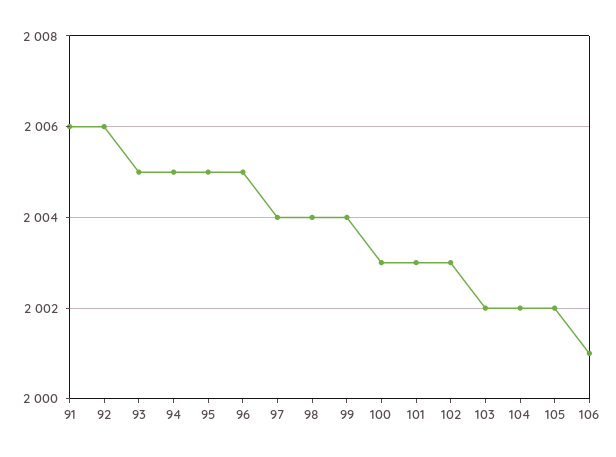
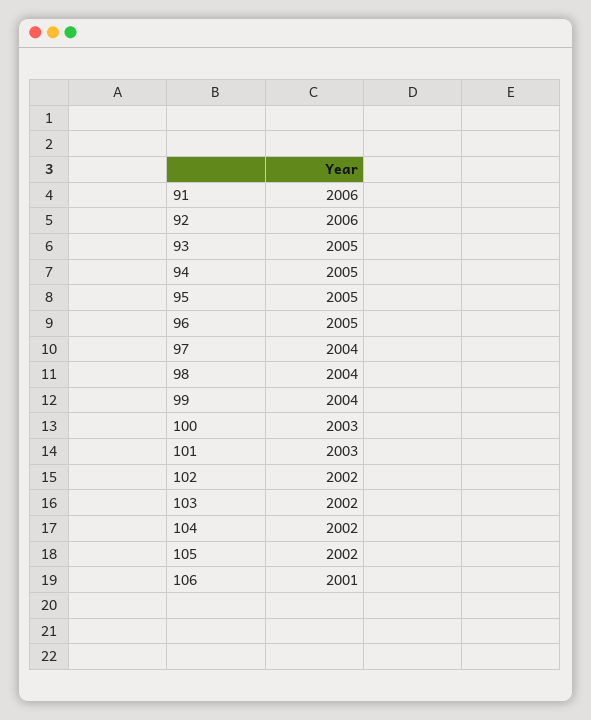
102: 2003 -> 2002

